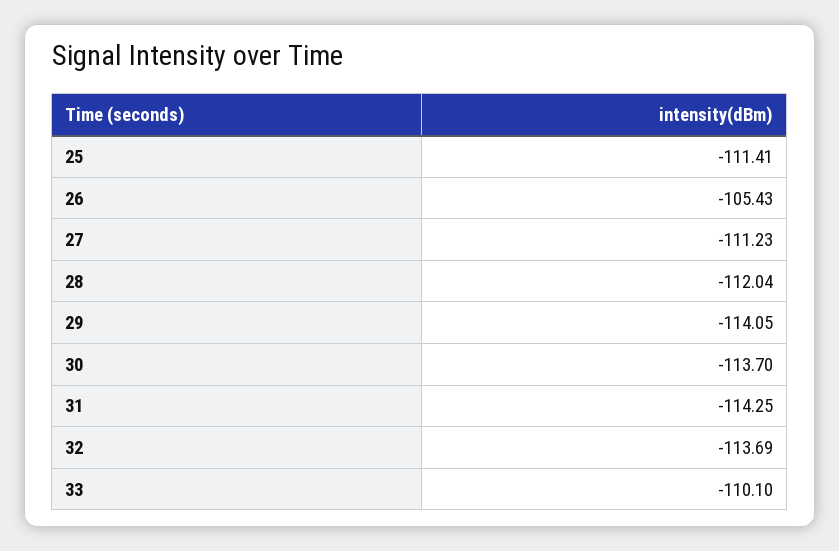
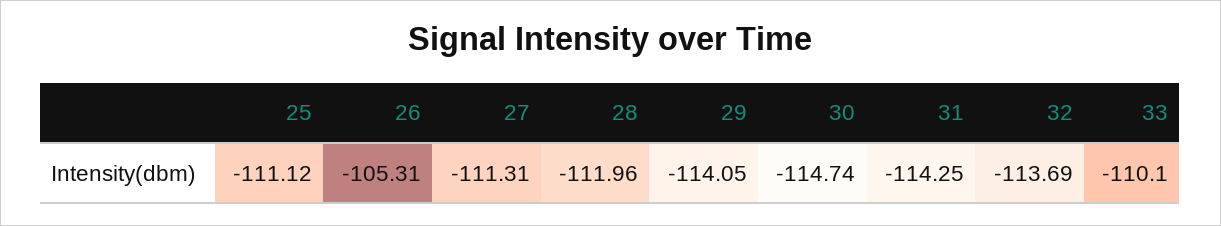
25: -111.41 -> -111.12
26: -105.43 -> -105.31
27: -111.23 -> -111.31
28: -112.04 -> -111.96
30: -113.7 -> -114.74

